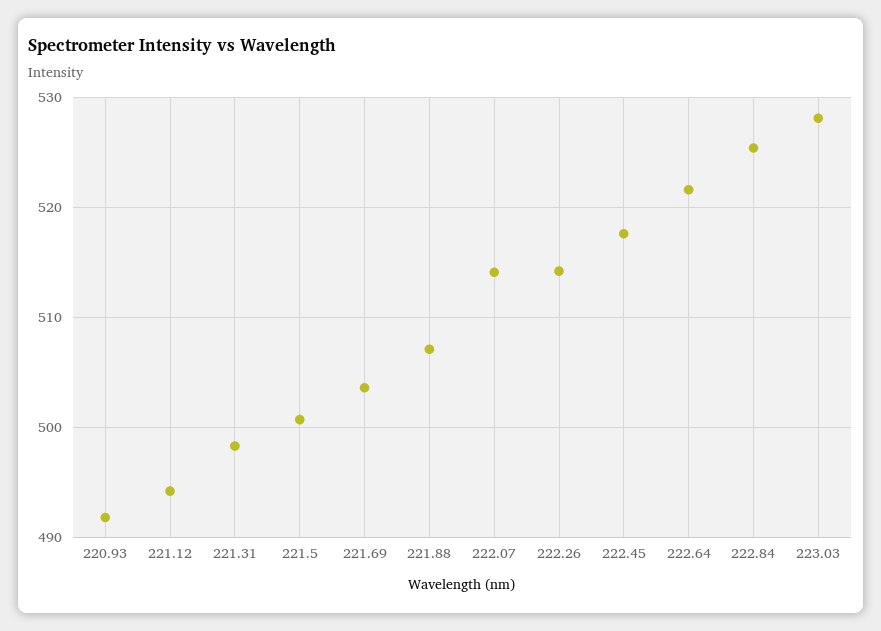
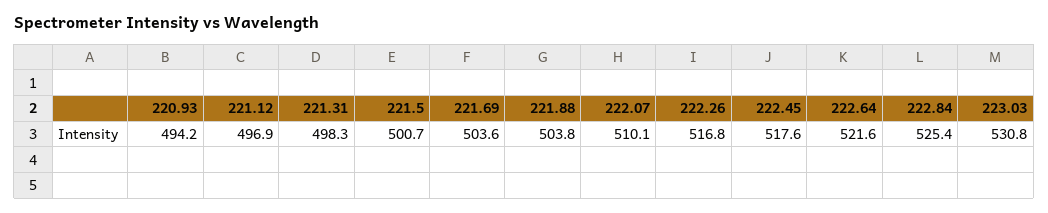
220.93: 492 -> 494.2
221.12: 494 -> 496.9
221.88: 507 -> 503.8
222.07: 514 -> 510.1
222.26: 514 -> 516.8
223.03: 528 -> 530.8

